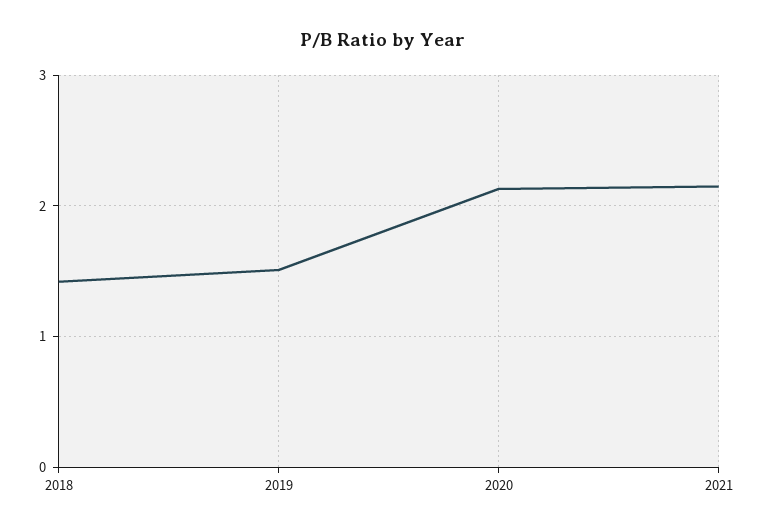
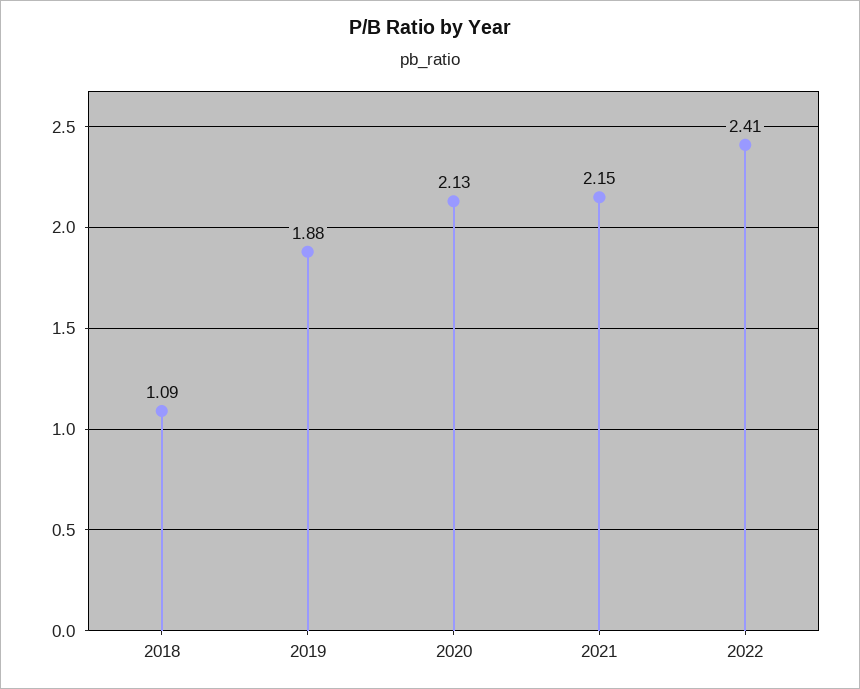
2018: 1.4 -> 1.09
2019: 1.5 -> 1.88
2022: none -> 2.41

